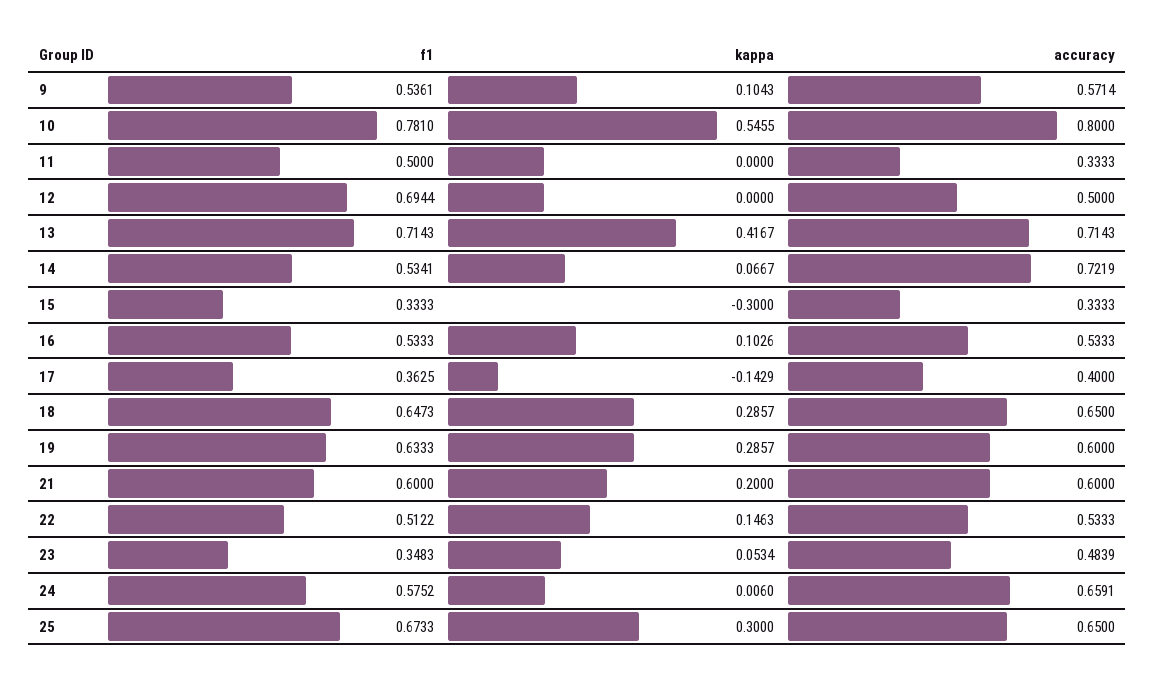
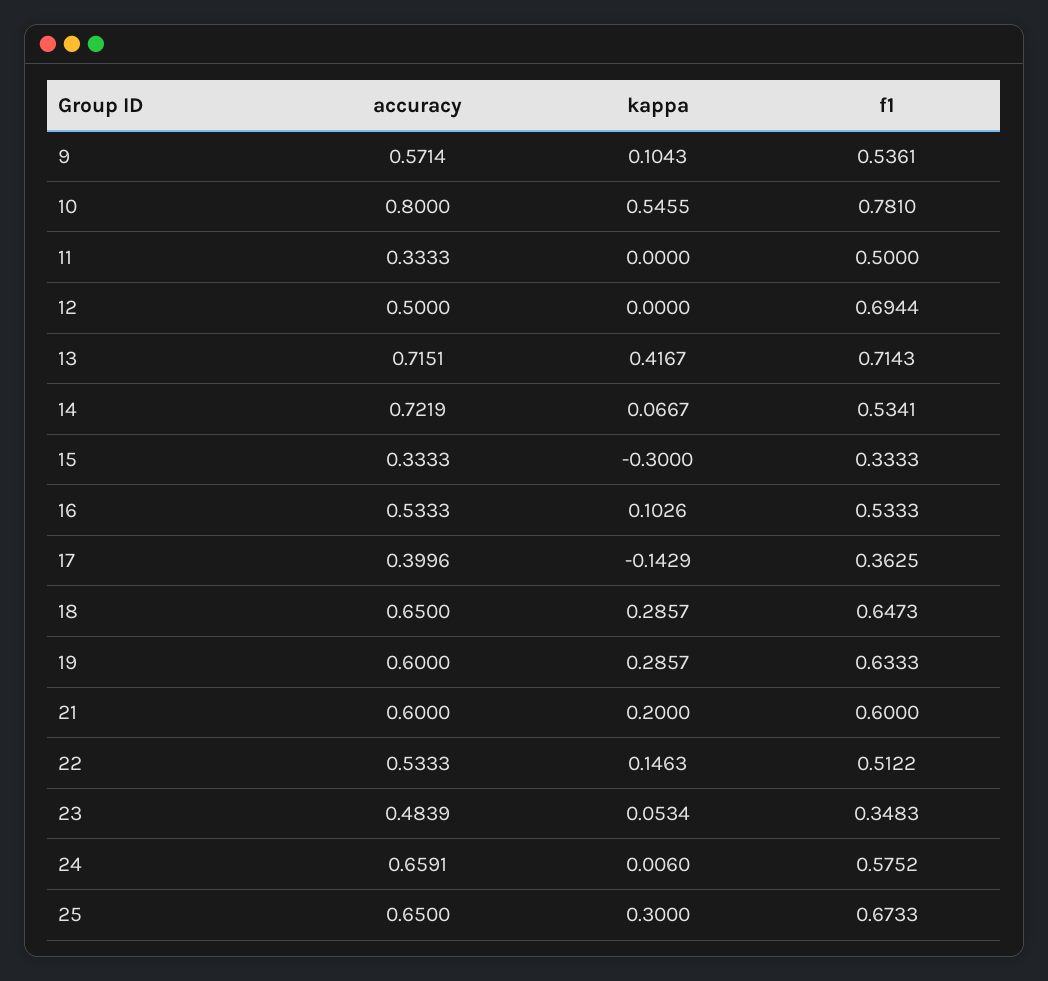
accuracy, 13: 0.7143 -> 0.7151
accuracy, 17: 0.4 -> 0.3996

